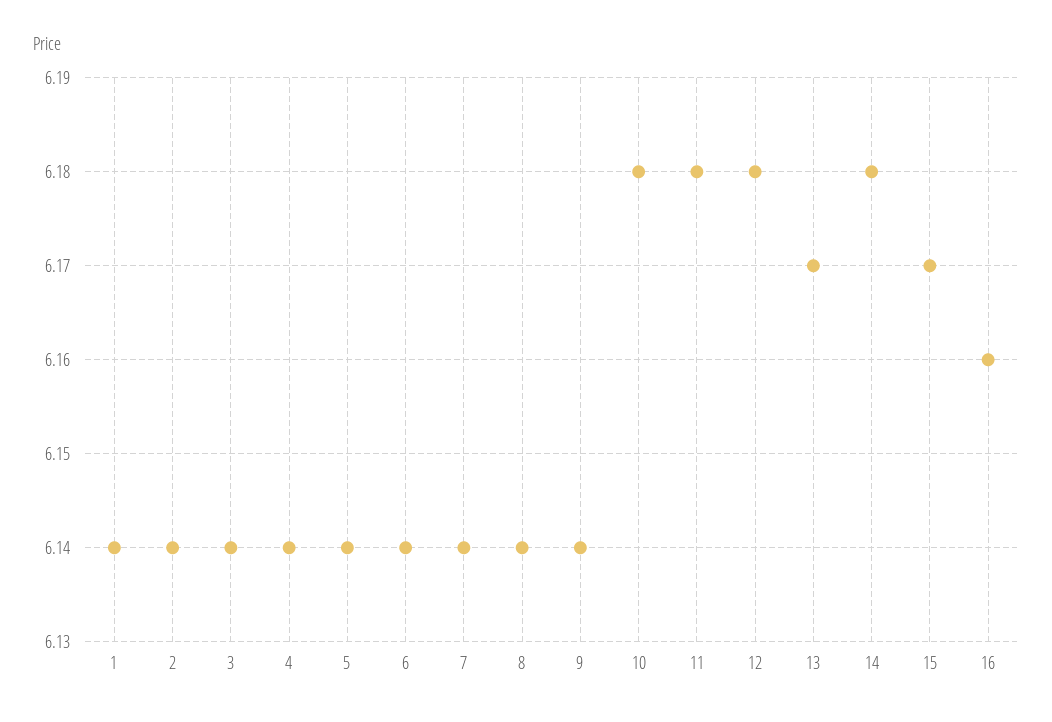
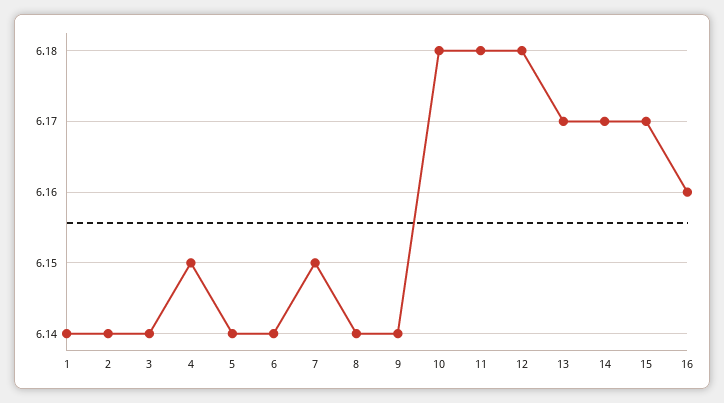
4: 6.14 -> 6.15
7: 6.14 -> 6.15
14: 6.18 -> 6.17

